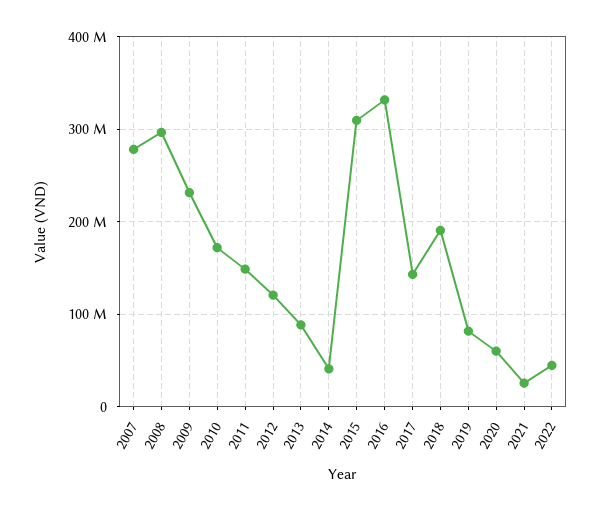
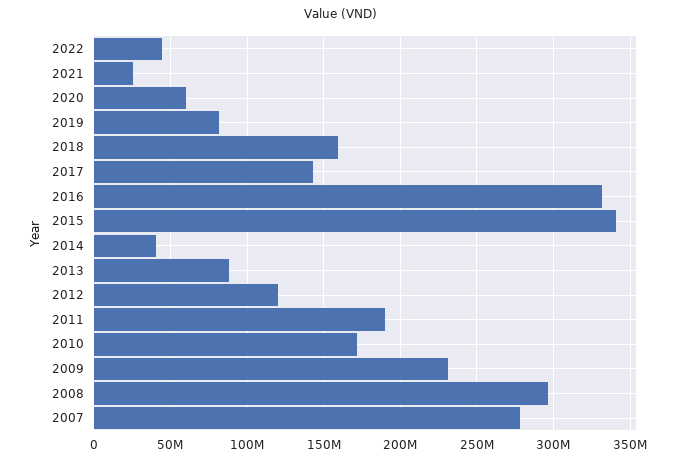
2011: 150000000 -> 190000000
2015: 310000000 -> 340000000
2018: 190000000 -> 160000000

